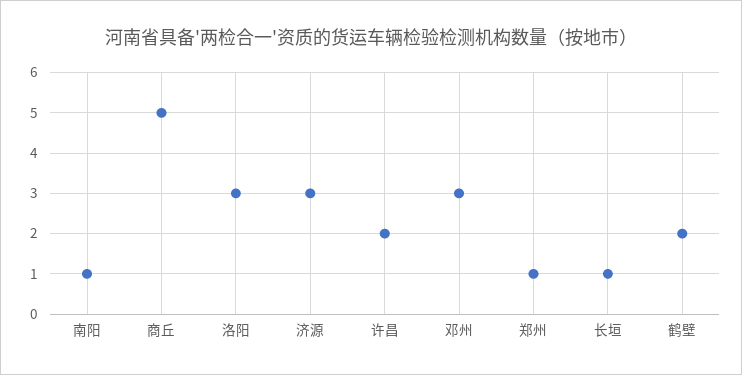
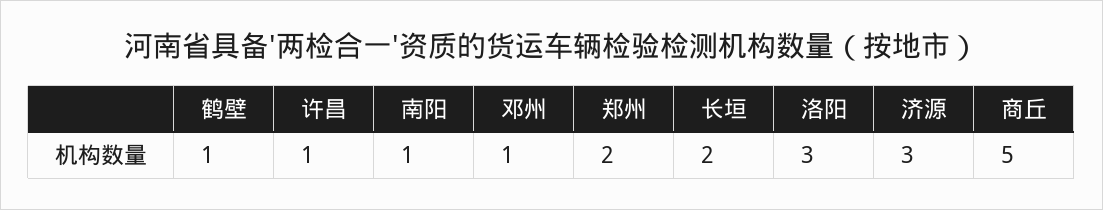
许昌: 2 -> 1
邓州: 3 -> 1
郑州: 1 -> 2
长垣: 1 -> 2
鹤壁: 2 -> 1

